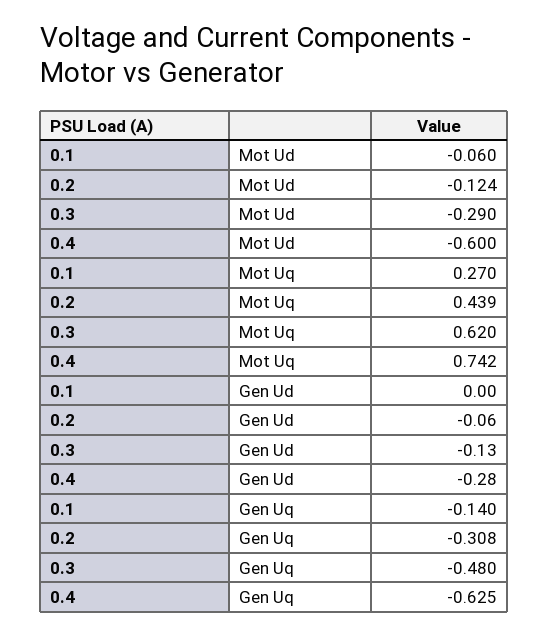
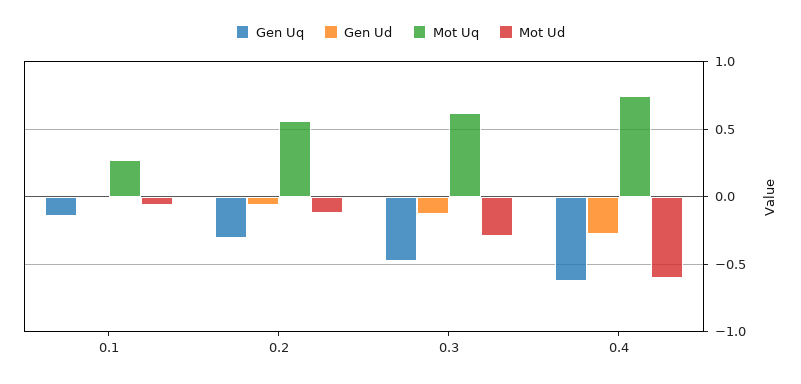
Mot Uq, 0.2: 0.439 -> 0.55

